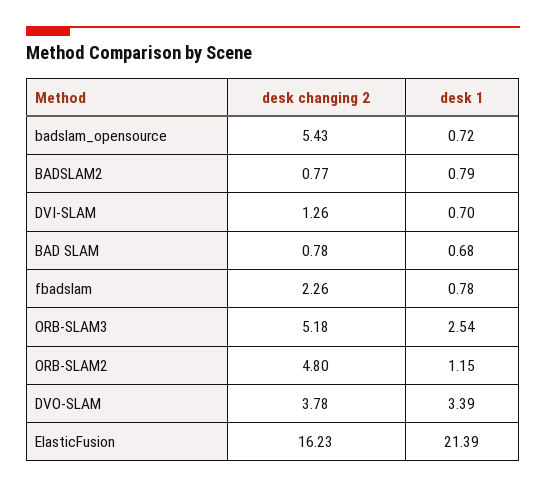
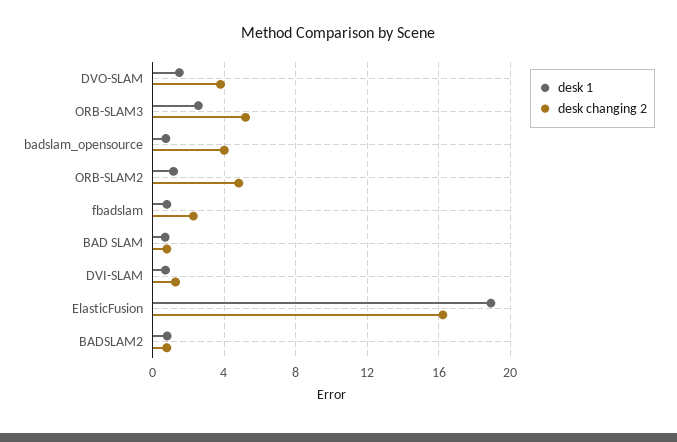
desk changing 2, badslam_opensource: 5.43 -> 4
desk 1, DVO-SLAM: 3.39 -> 1.5
desk 1, ElasticFusion: 21.39 -> 19

